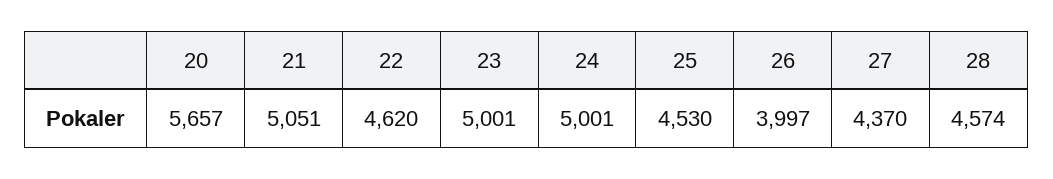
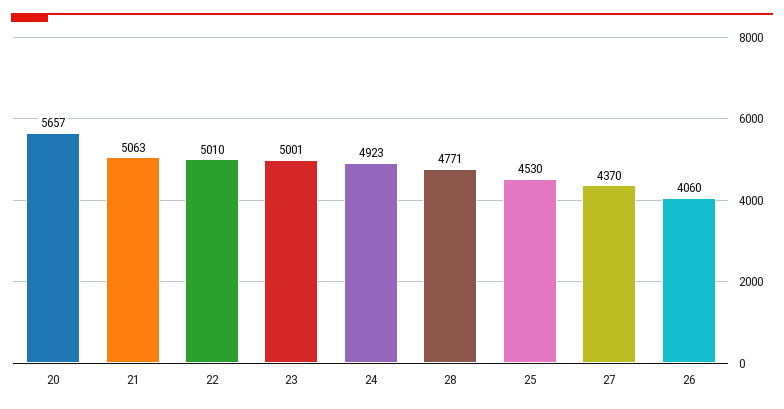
21: 5051 -> 5063
22: 4620 -> 5010
24: 5001 -> 4923
26: 3997 -> 4060
28: 4574 -> 4771

